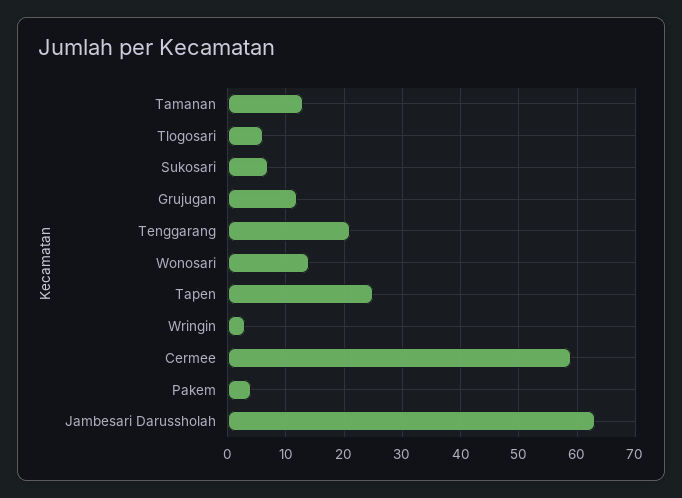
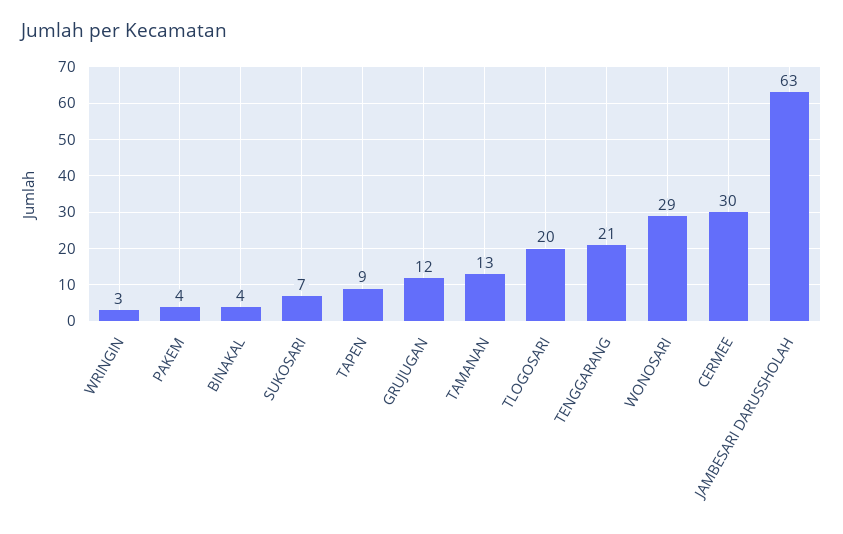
Tlogosari: 5 -> 20
Wonosari: 15 -> 29
Tapen: 25 -> 9
Cermee: 60 -> 30
BINAKAL: none -> 4

